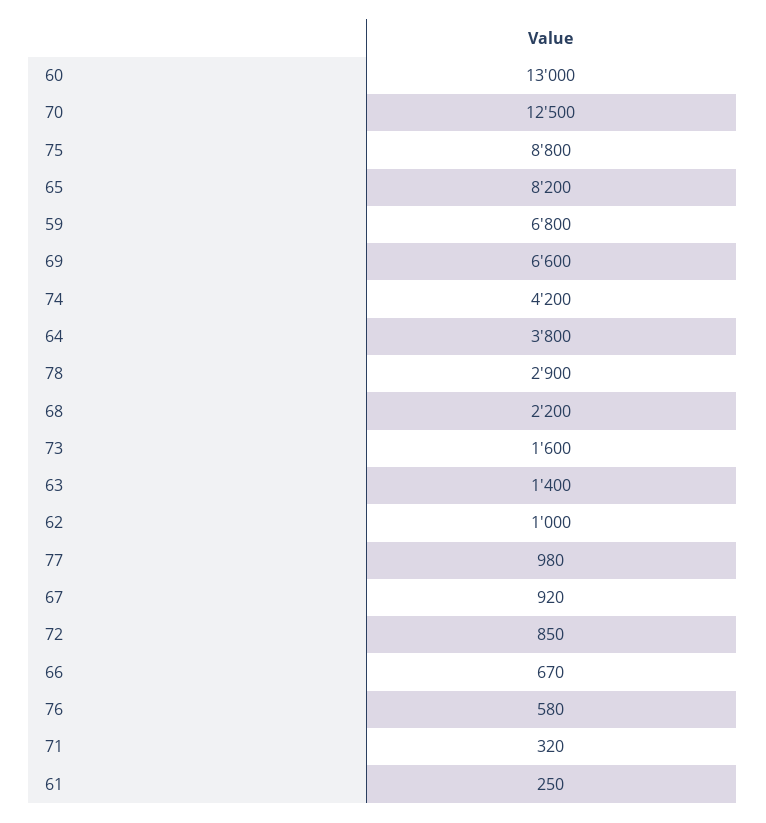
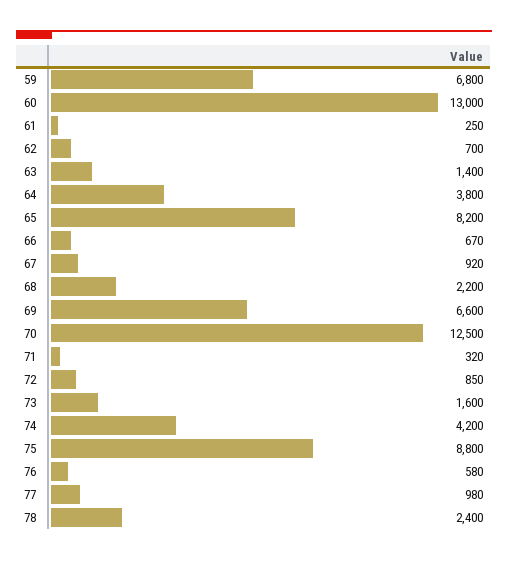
78: 2900 -> 2400
62: 1000 -> 700

